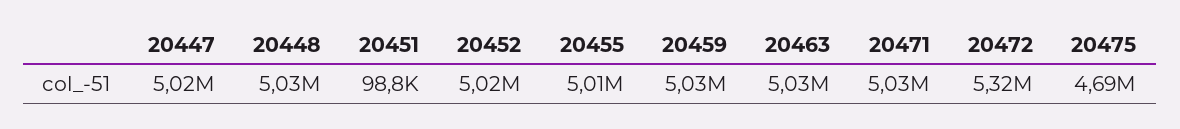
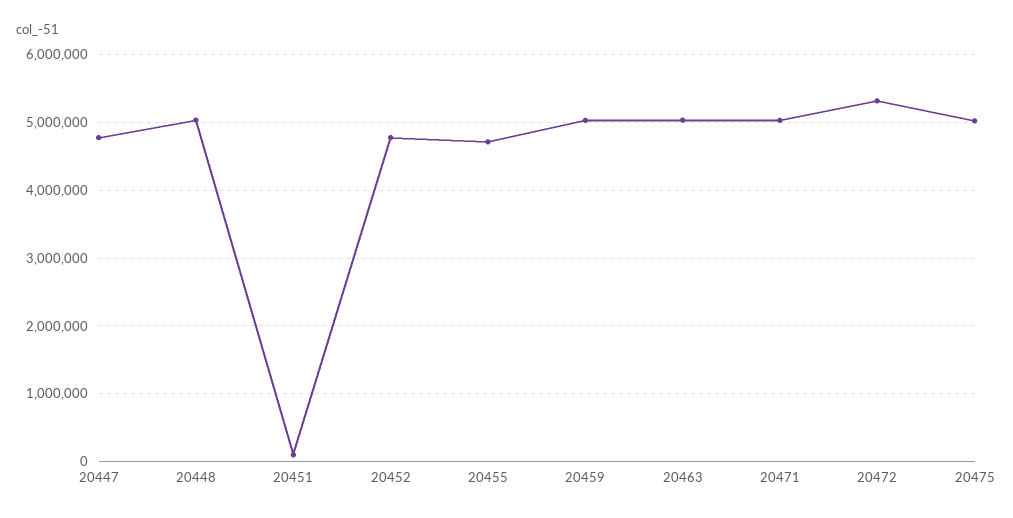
20447: 5020000 -> 4800000
20452: 5020000 -> 4800000
20455: 5010000 -> 4700000
20475: 4690000 -> 5000000

